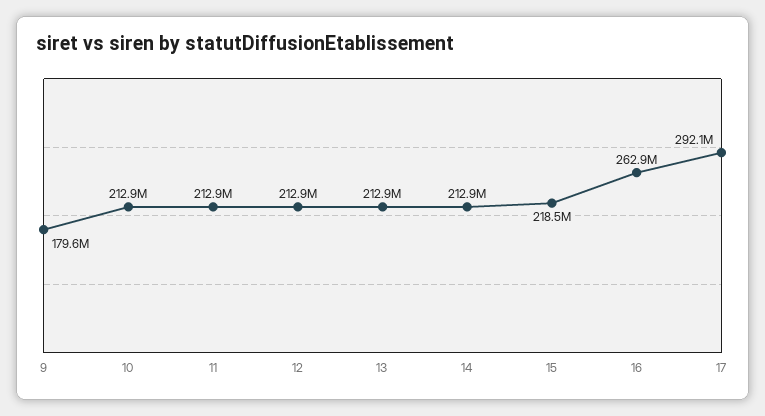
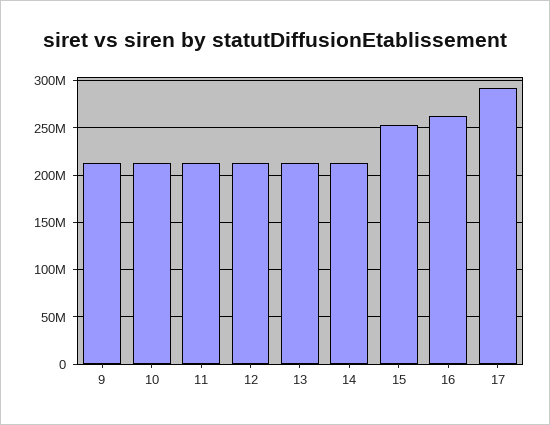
9: 179600000 -> 210000000
15: 218500000 -> 250000000

